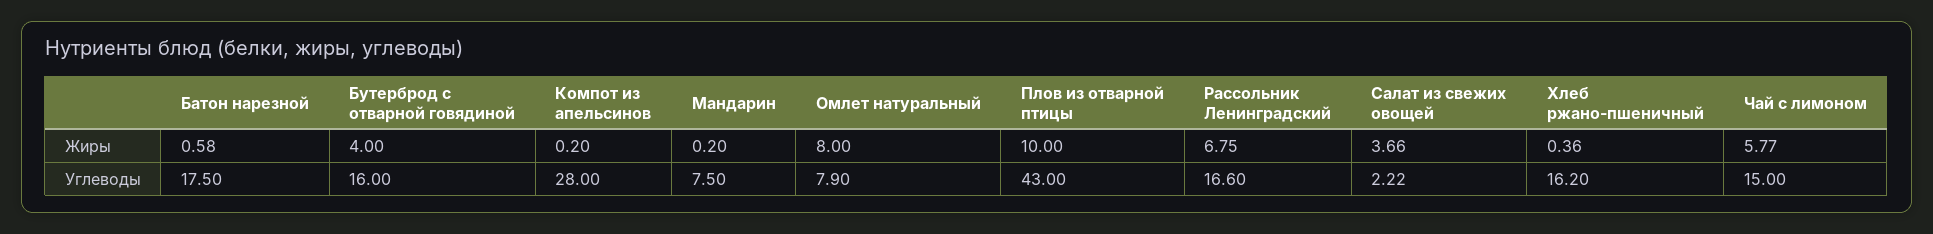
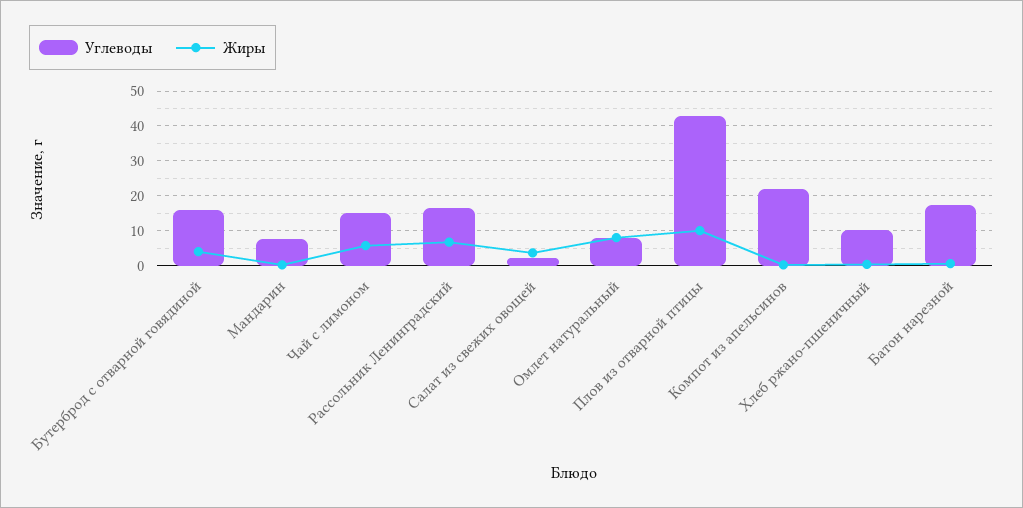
Углеводы, Компот из апельсинов: 28 -> 22
Углеводы, Хлеб ржано-пшеничный: 16.2 -> 10

